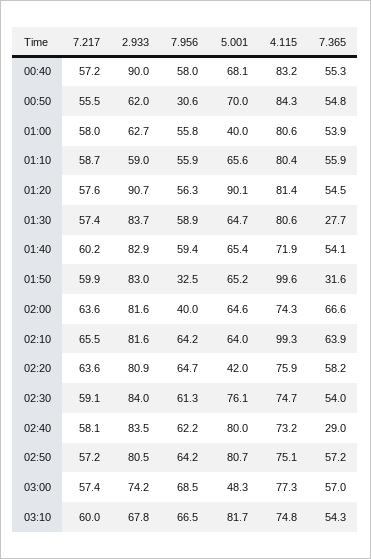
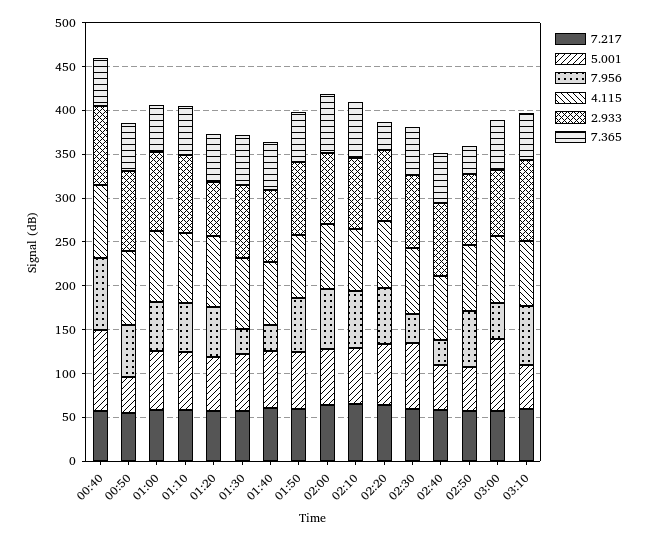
7.956, 00:40: 58 -> 80
5.001, 00:40: 68.1 -> 90
2.933, 00:50: 62 -> 90
7.956, 00:50: 30.6 -> 60
5.001, 00:50: 70 -> 40
2.933, 01:00: 62.7 -> 90
5.001, 01:00: 40 -> 70
2.933, 01:10: 59 -> 90
2.933, 01:20: 90.7 -> 60
5.001, 01:20: 90.1 -> 60
7.956, 01:30: 58.9 -> 30
7.365, 01:30: 27.7 -> 60
7.956, 01:40: 59.4 -> 30
7.956, 01:50: 32.5 -> 60
4.115, 01:50: 99.6 -> 70
7.365, 01:50: 31.6 -> 60
7.956, 02:00: 40 -> 70
4.115, 02:10: 99.3 -> 70
5.001, 02:20: 42 -> 70
7.365, 02:20: 58.2 -> 30
7.956, 02:30: 61.3 -> 30
7.956, 02:40: 62.2 -> 30
5.001, 02:40: 80 -> 50
7.365, 02:40: 29 -> 60
5.001, 02:50: 80.7 -> 50
7.365, 02:50: 57.2 -> 30
7.956, 03:00: 68.5 -> 40
5.001, 03:00: 48.3 -> 80
2.933, 03:10: 67.8 -> 90
5.001, 03:10: 81.7 -> 50

